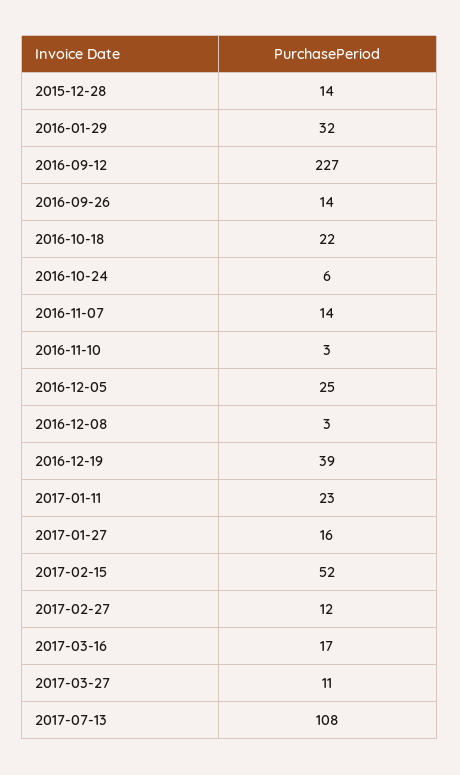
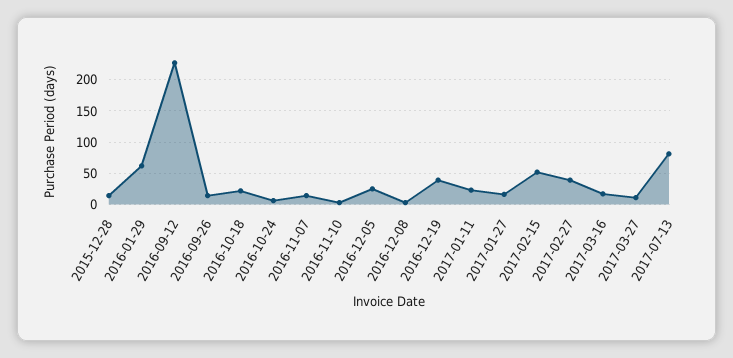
2016-01-29: 32 -> 60
2017-02-27: 12 -> 40
2017-07-13: 108 -> 80

